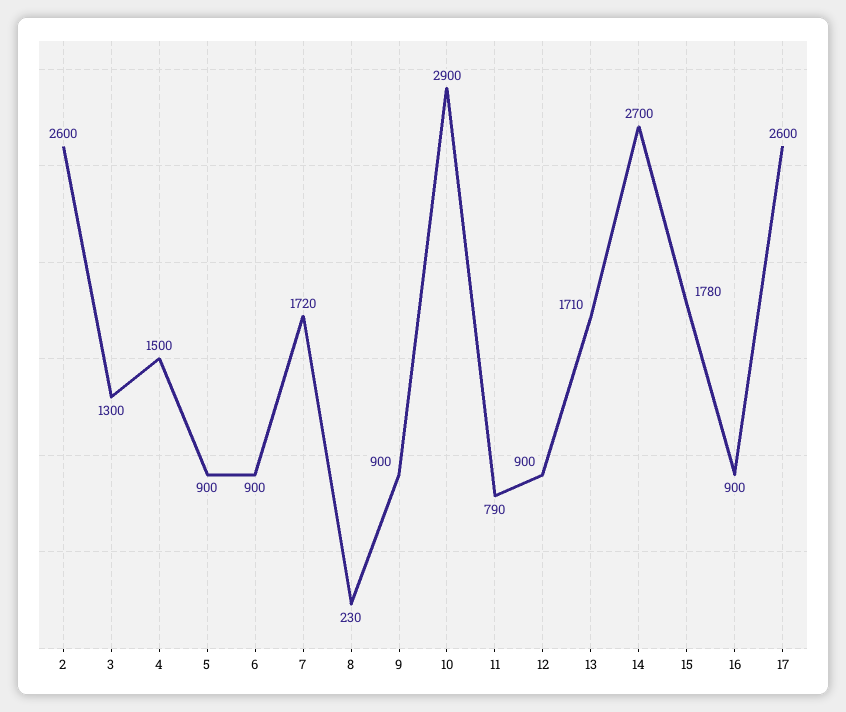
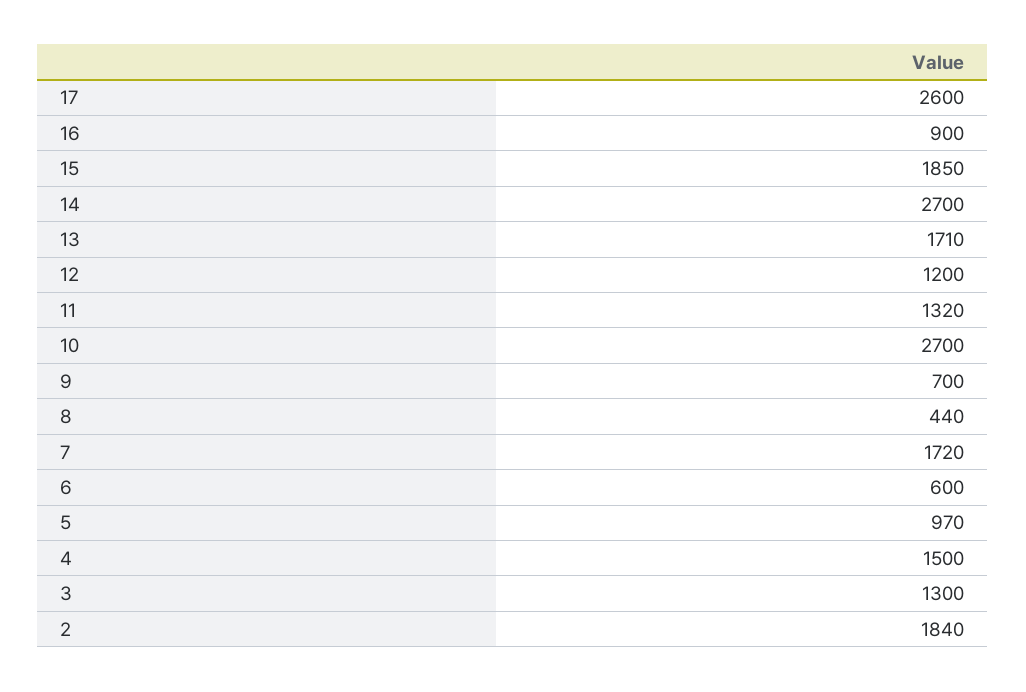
2: 2600 -> 1840
5: 900 -> 970
6: 900 -> 600
8: 230 -> 440
9: 900 -> 700
10: 2900 -> 2700
11: 790 -> 1320
12: 900 -> 1200
15: 1780 -> 1850

